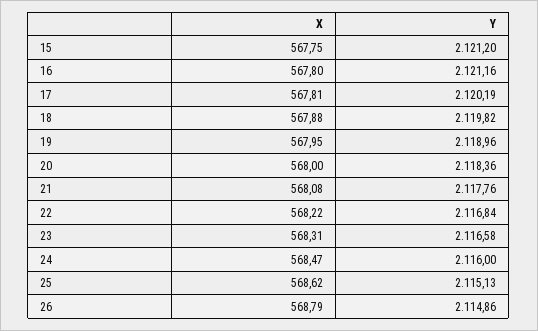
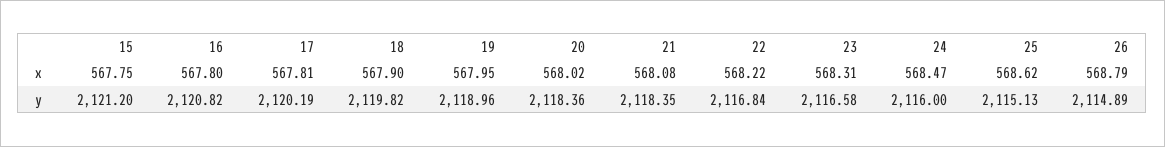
Y, 16: 2121.16 -> 2120.82
X, 18: 567.88 -> 567.9
X, 20: 568 -> 568.02
Y, 21: 2117.76 -> 2118.35
Y, 26: 2114.86 -> 2114.89

